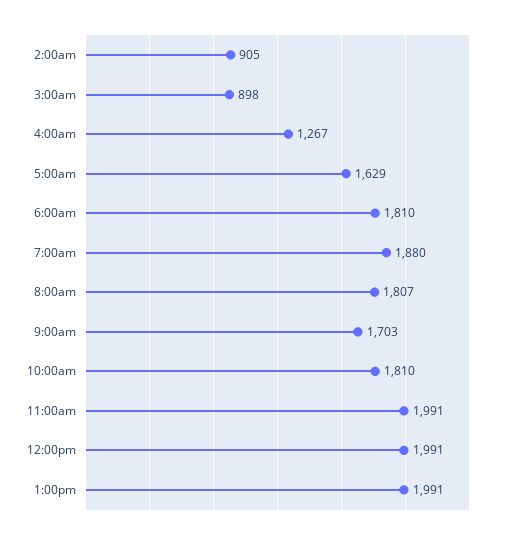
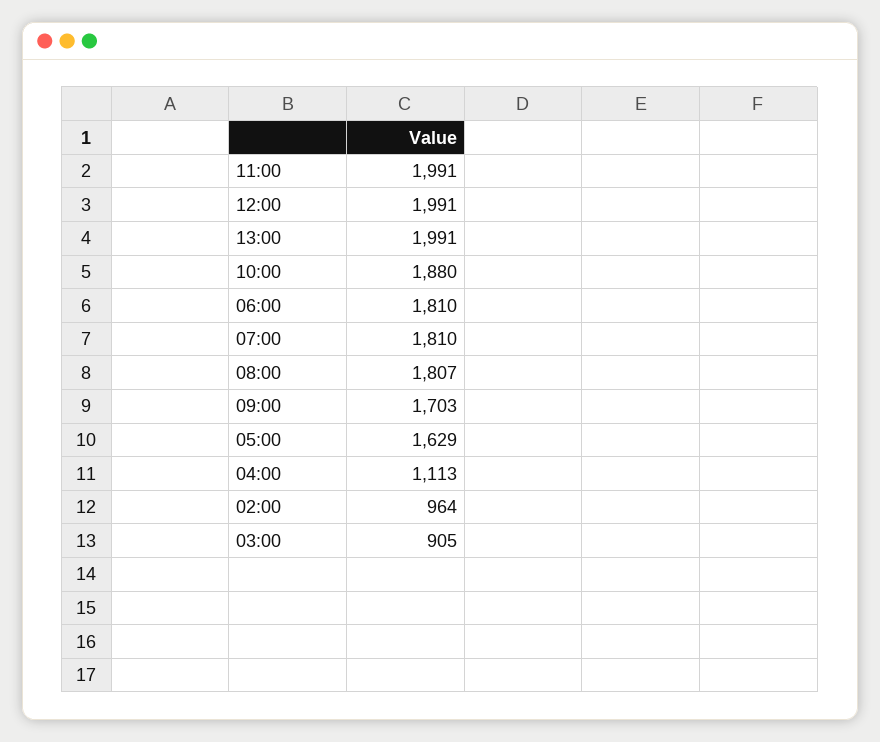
2:00am: 905 -> 964
3:00am: 898 -> 905
4:00am: 1267 -> 1113
7:00am: 1880 -> 1810
10:00am: 1810 -> 1880

